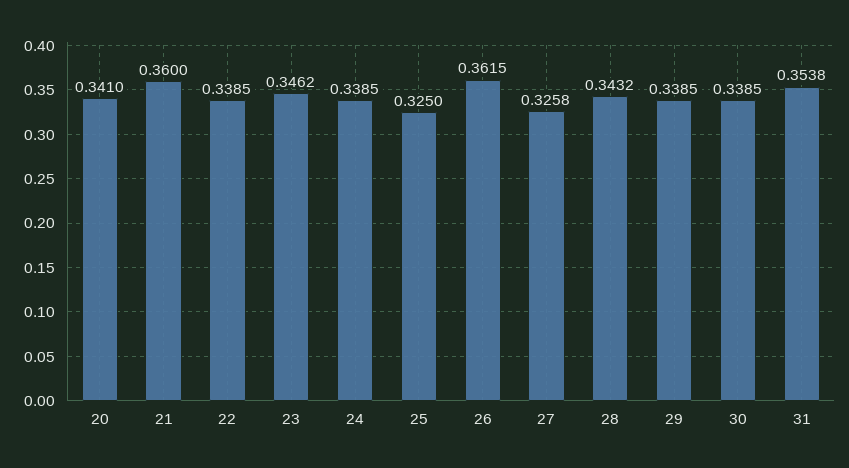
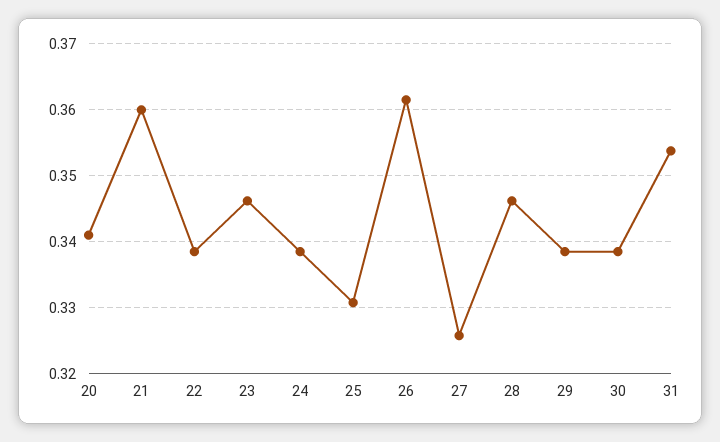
25: 0.325 -> 0.331
28: 0.3432 -> 0.346

